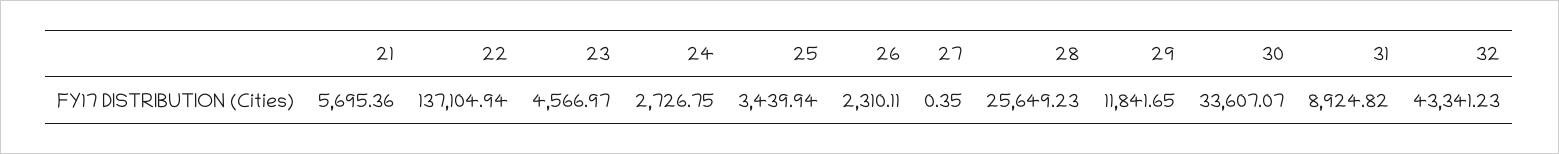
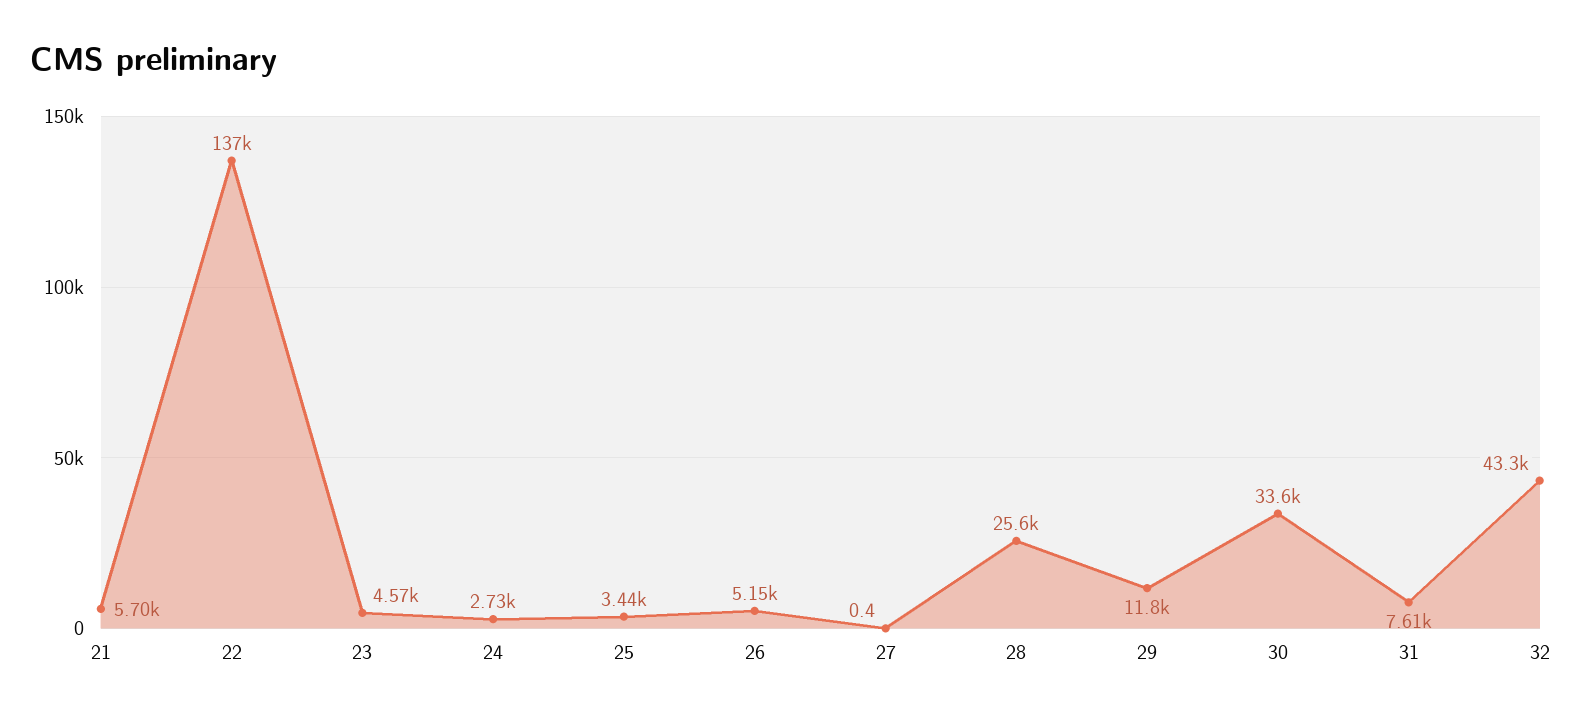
26: 2310.11 -> 5150
31: 8924.82 -> 7610

